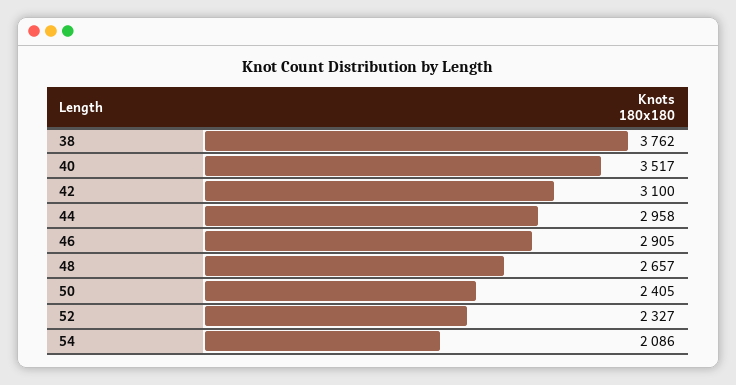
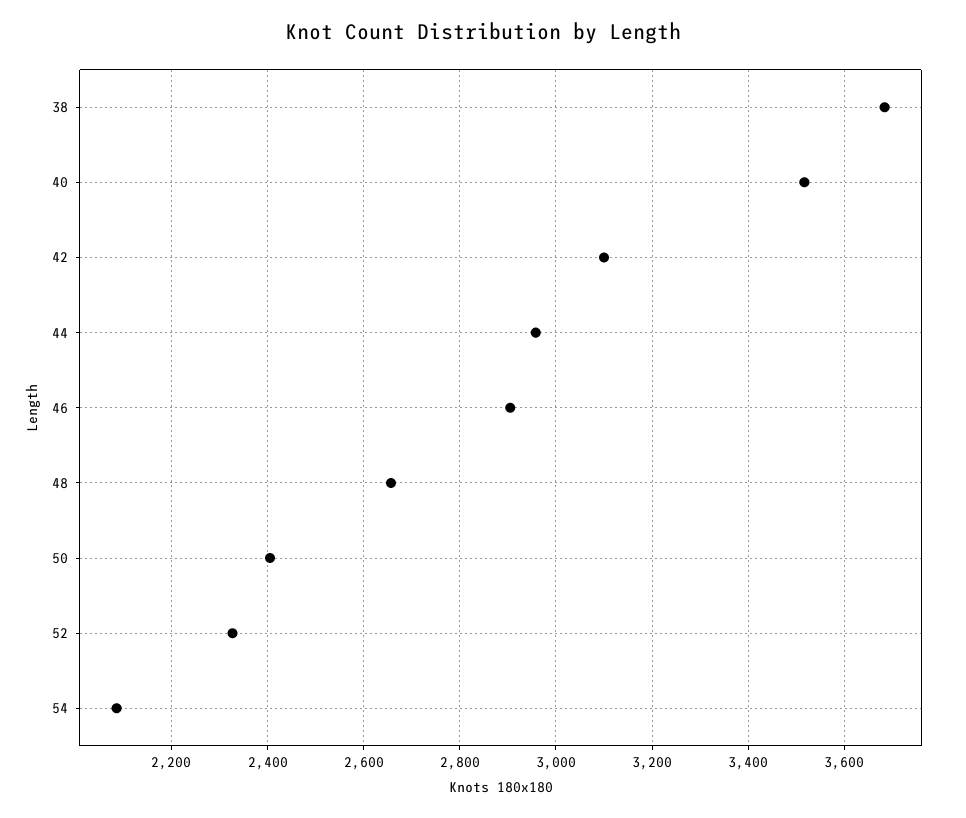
38: 3762 -> 3680

